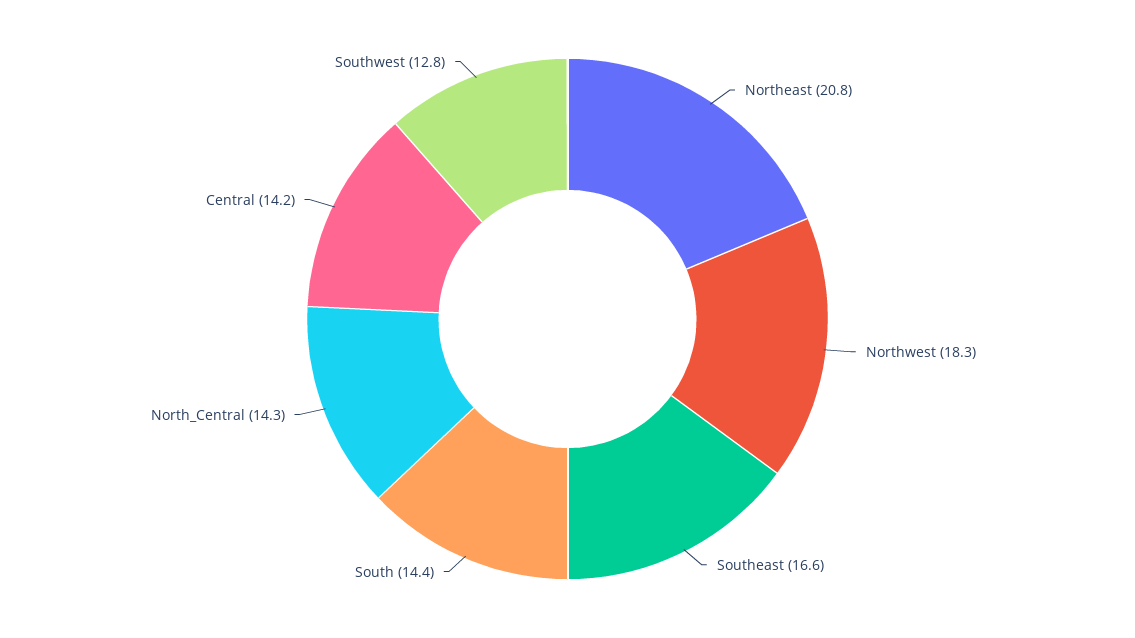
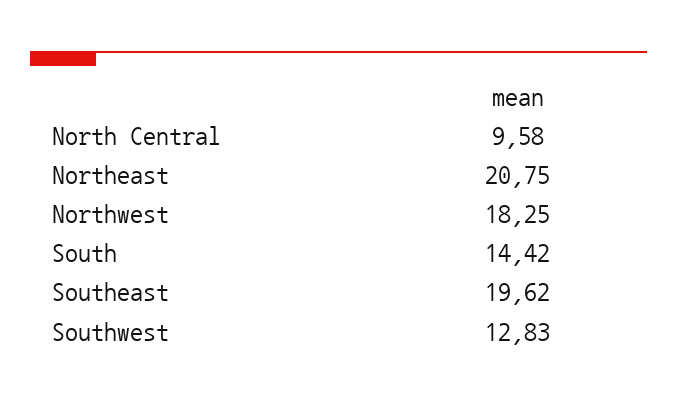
Southeast: 16.6 -> 19.62
North_Central: 14.3 -> 9.58
Central: 14.2 -> none

